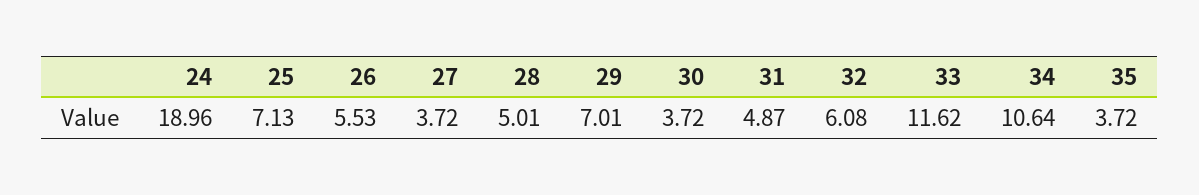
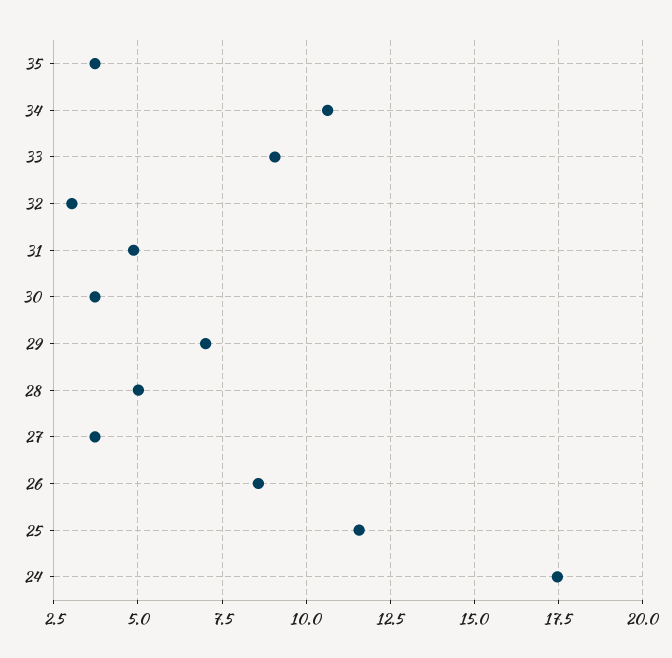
24: 18.96 -> 17.5
25: 7.13 -> 11.5
26: 5.53 -> 8.5
32: 6.08 -> 3
33: 11.62 -> 9

